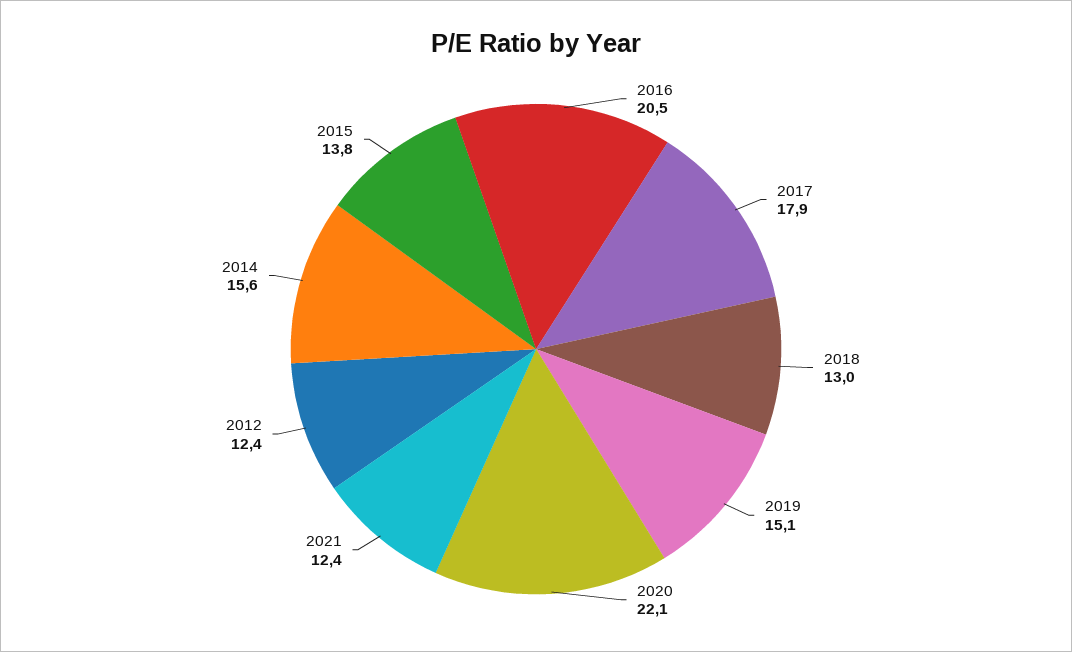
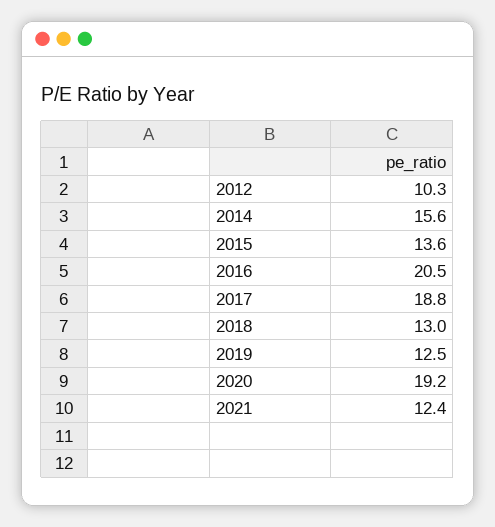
2017: 17.9 -> 18.8
2019: 15.1 -> 12.5
2020: 22.1 -> 19.2
2012: 12.4 -> 10.3
2015: 13.8 -> 13.6

